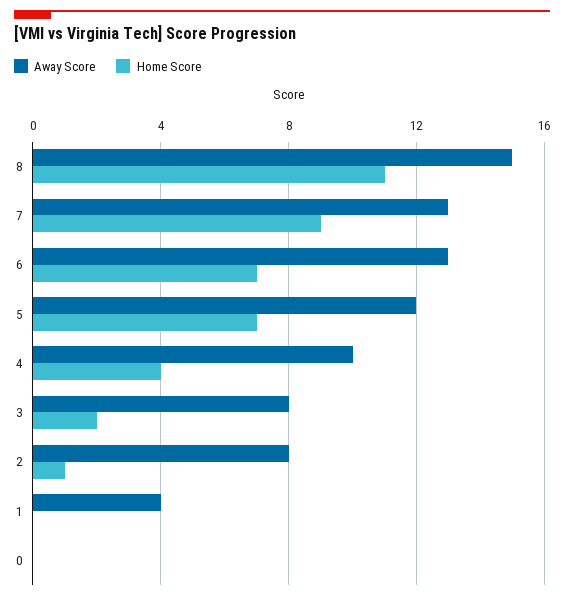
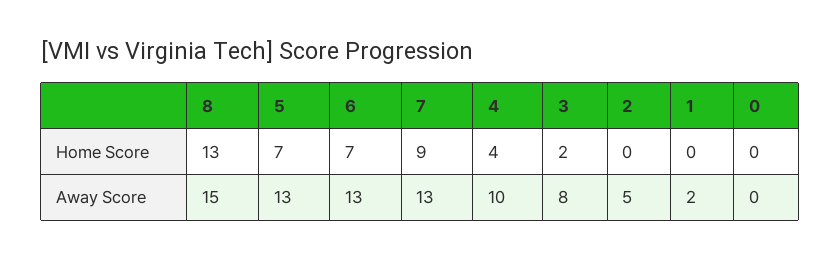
Home Score, 8: 11 -> 13
Away Score, 5: 12 -> 13
Away Score, 2: 8 -> 5
Home Score, 2: 1 -> 0
Away Score, 1: 4 -> 2

